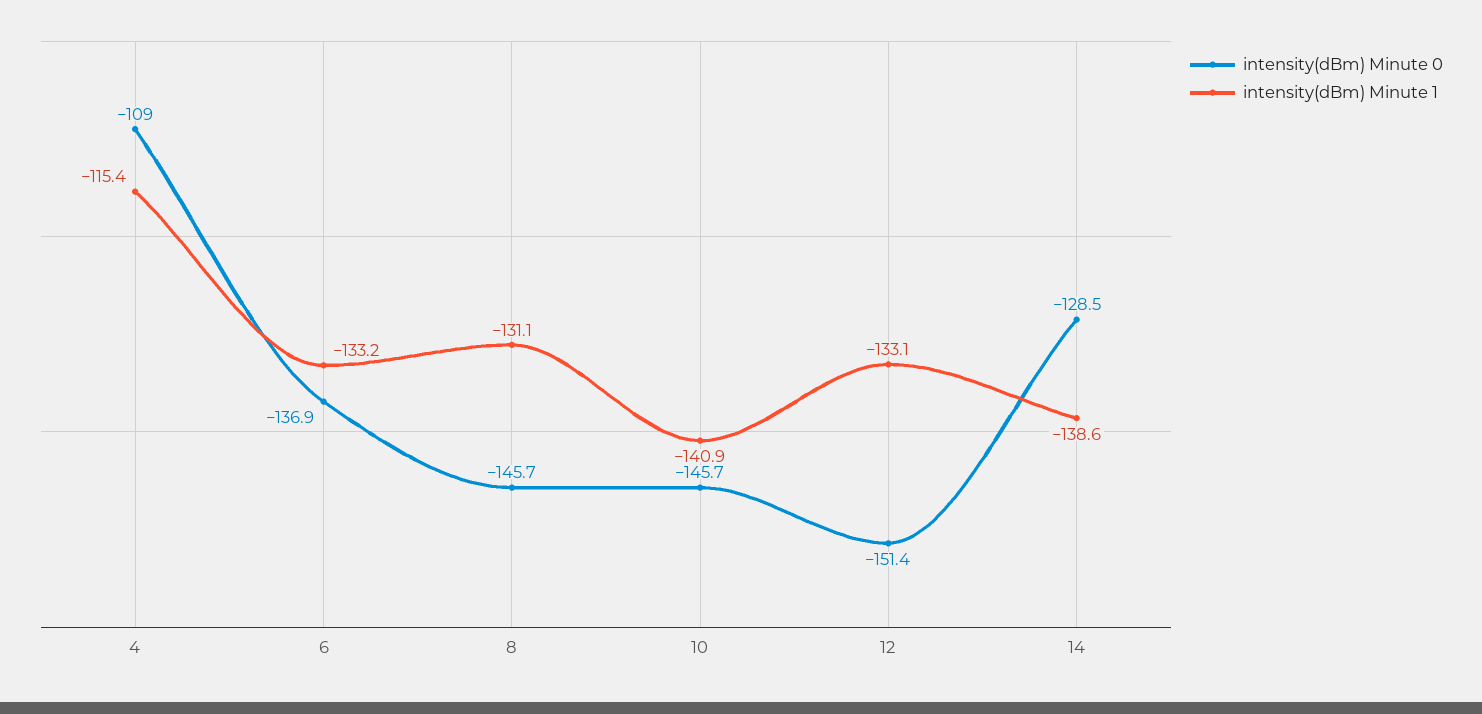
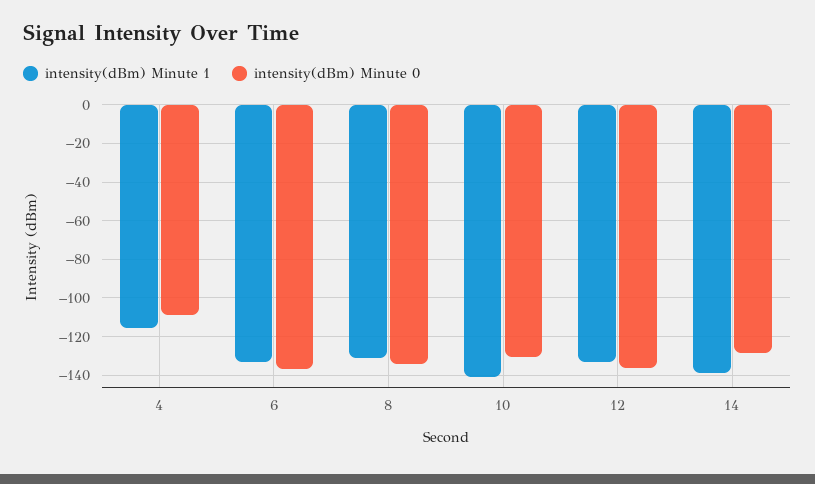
intensity(dBm) Minute 0, 8: -145.7 -> -135
intensity(dBm) Minute 0, 10: -145.7 -> -130
intensity(dBm) Minute 0, 12: -151.4 -> -135

